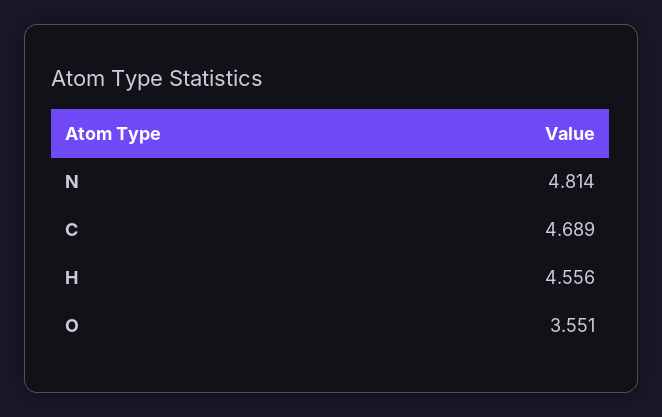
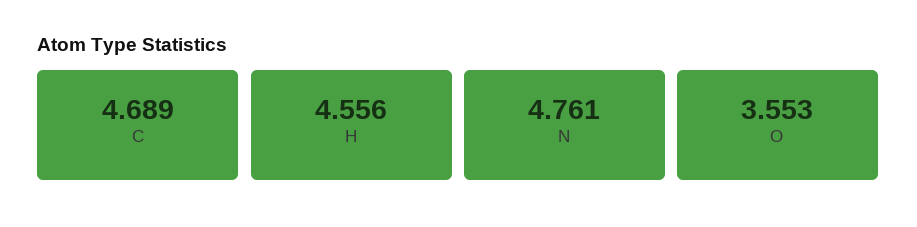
N: 4.814 -> 4.761
O: 3.551 -> 3.553

